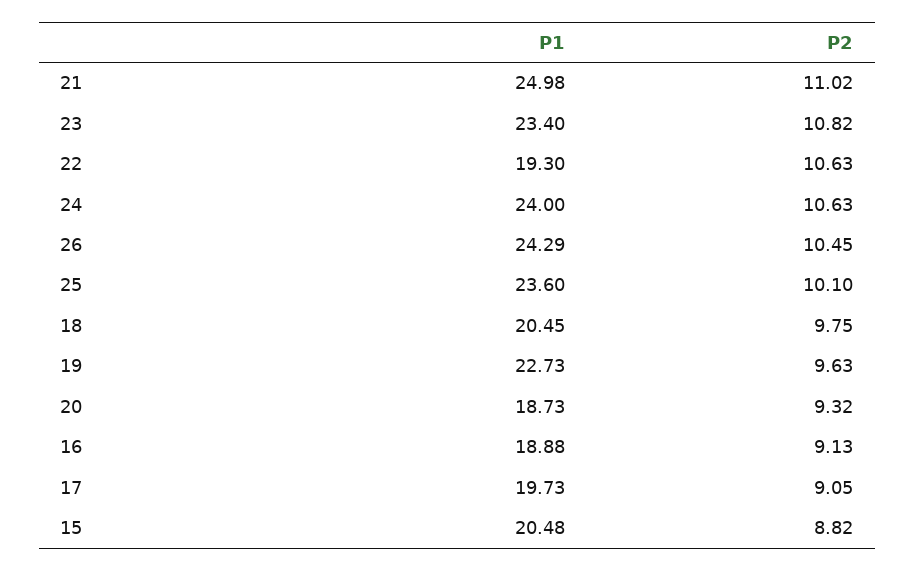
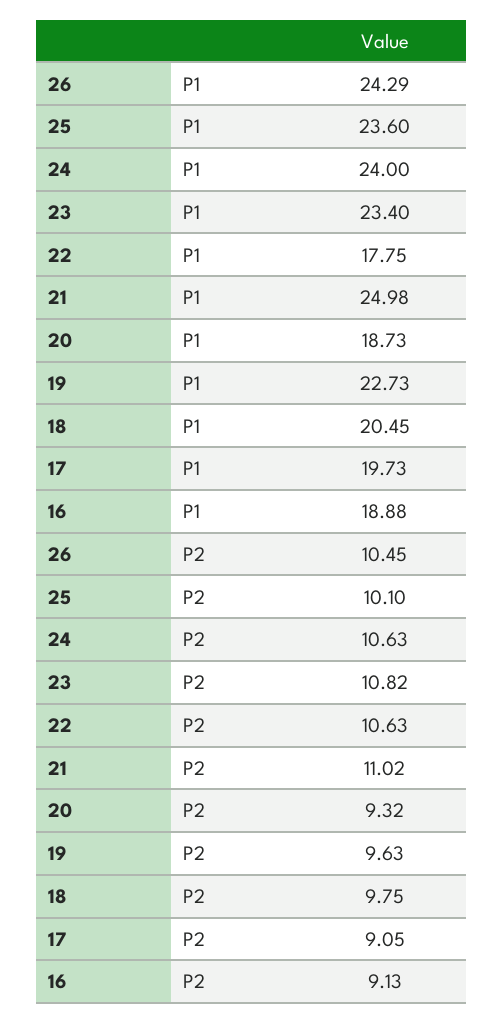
P1, 22: 19.3 -> 17.75
P1, 15: 20.48 -> none
P2, 15: 8.82 -> none

